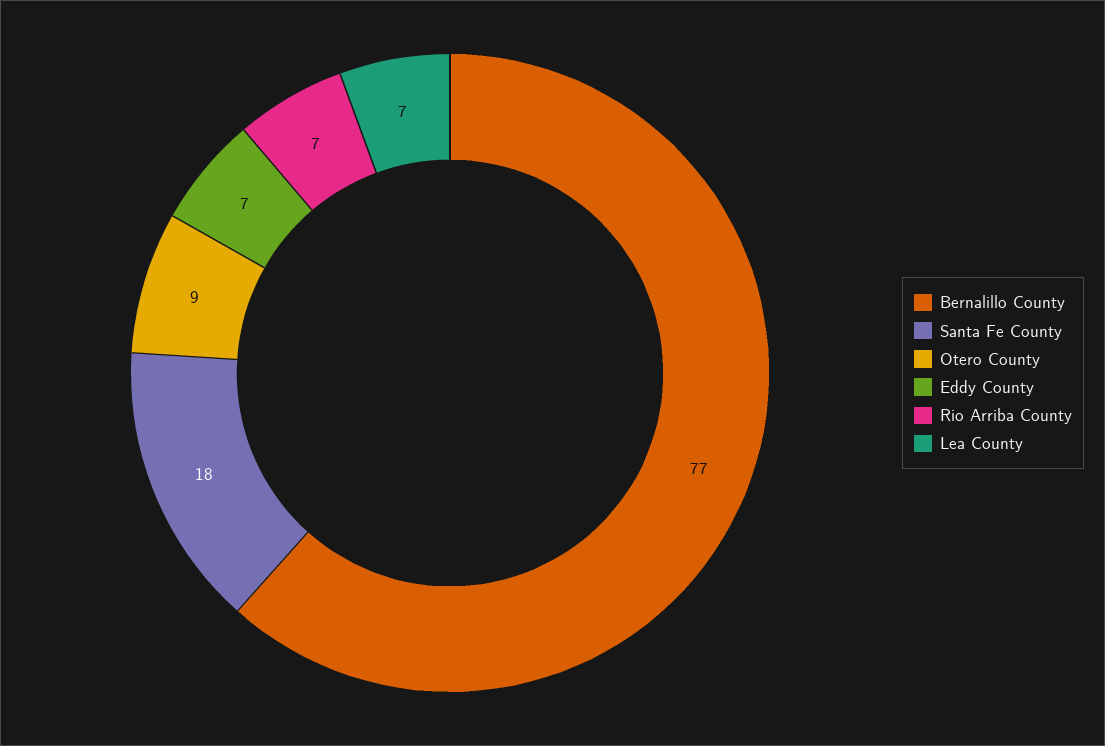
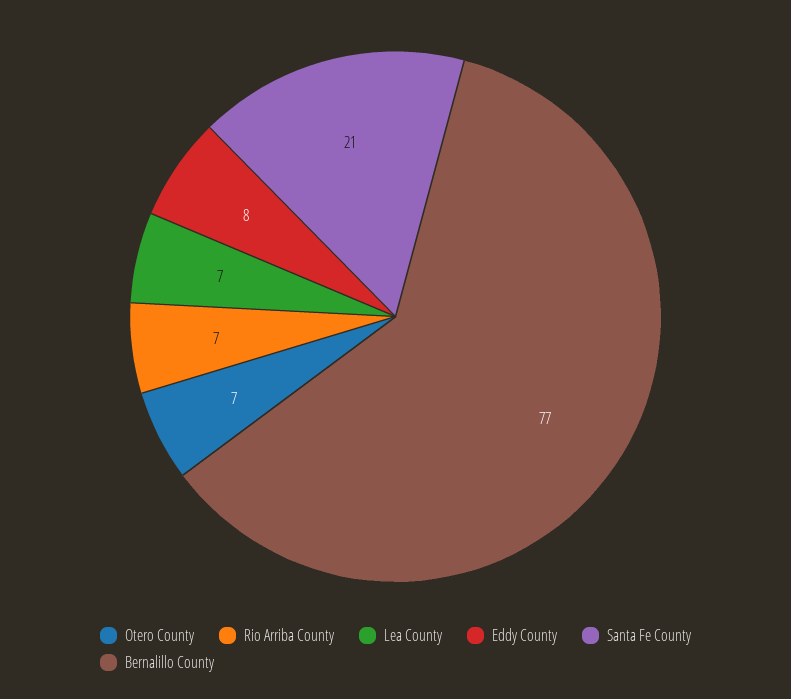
Santa Fe County: 18 -> 21
Otero County: 9 -> 7
Eddy County: 7 -> 8

